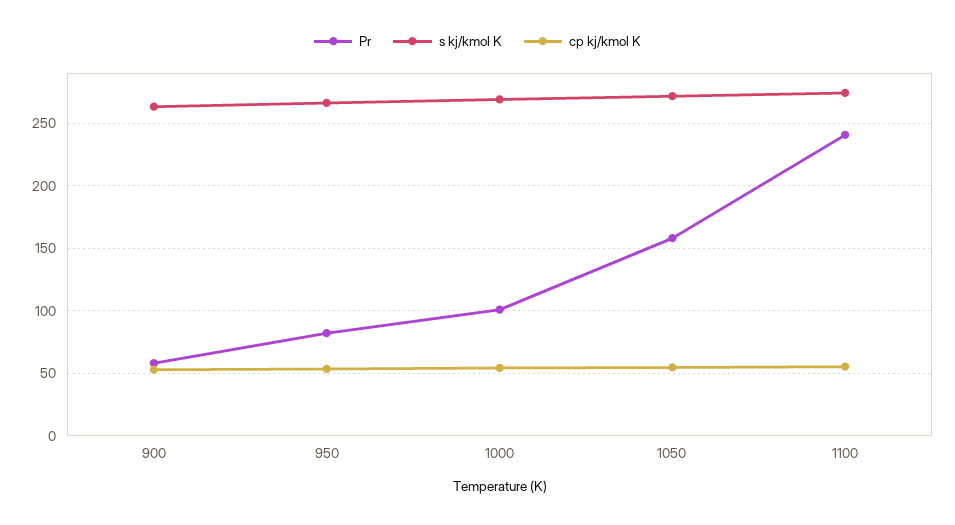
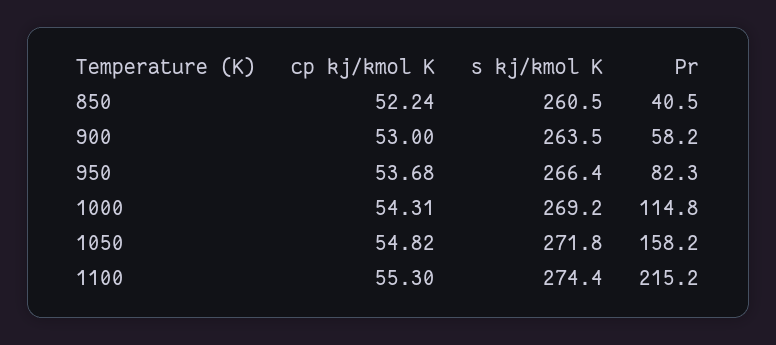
Pr, 1000: 100 -> 114.8
Pr, 1100: 240 -> 215.2
cp kj/kmol K, 850: none -> 52.24
s kj/kmol K, 850: none -> 260.5
Pr, 850: none -> 40.5

